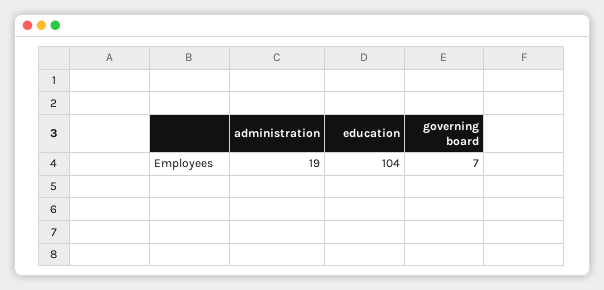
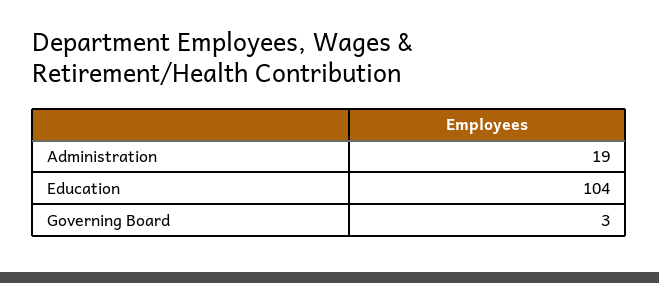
governing board: 7 -> 3

